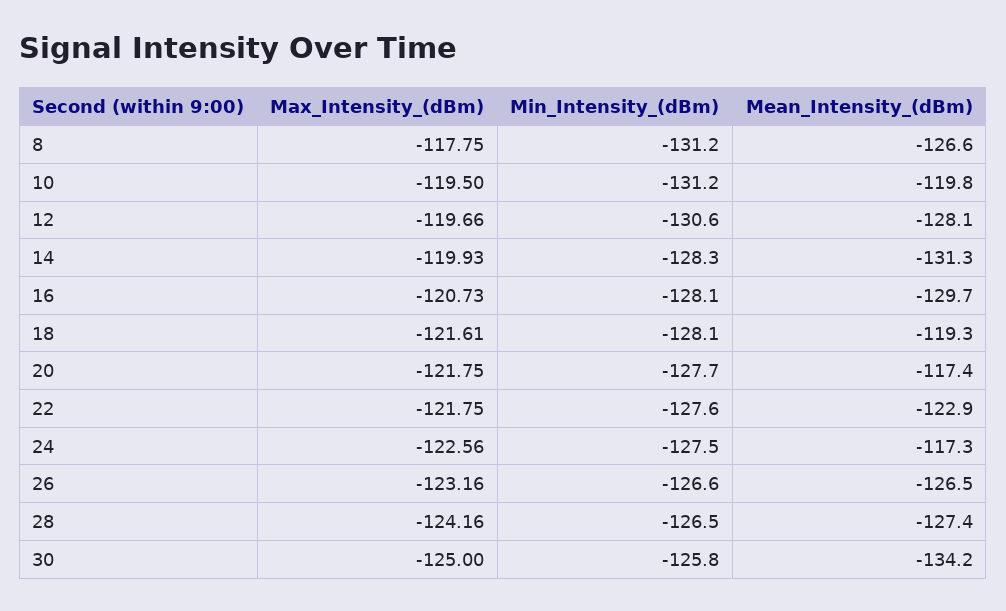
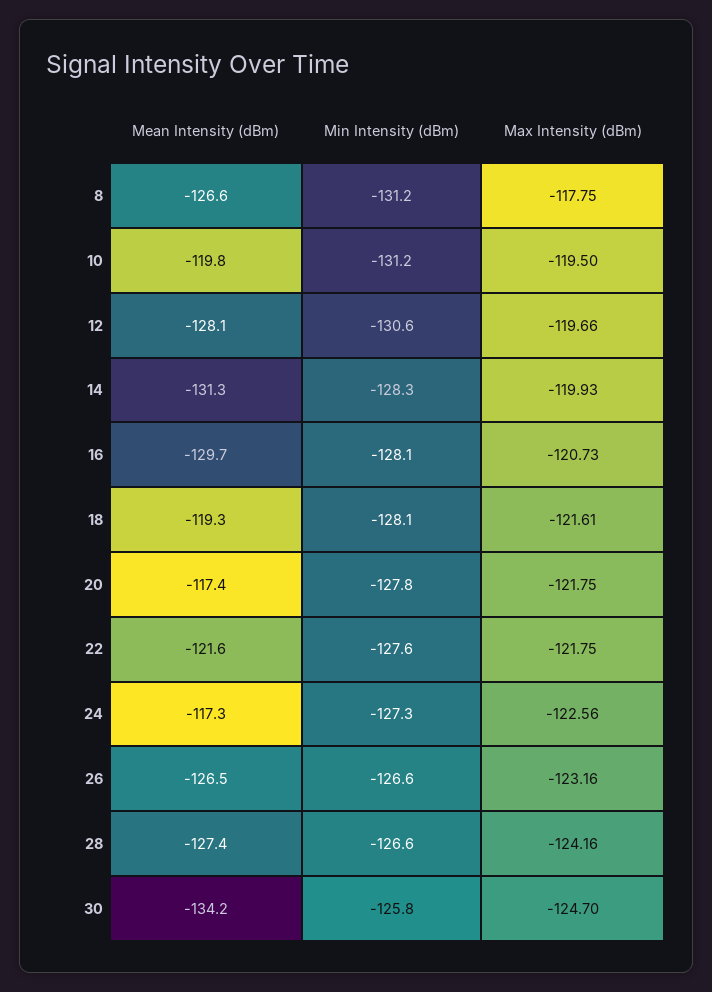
Min_Intensity_(dBm), 20: -127.7 -> -127.8
Mean_Intensity_(dBm), 22: -122.9 -> -121.6
Min_Intensity_(dBm), 24: -127.5 -> -127.3
Min_Intensity_(dBm), 28: -126.5 -> -126.6
Max_Intensity_(dBm), 30: -125 -> -124.7

